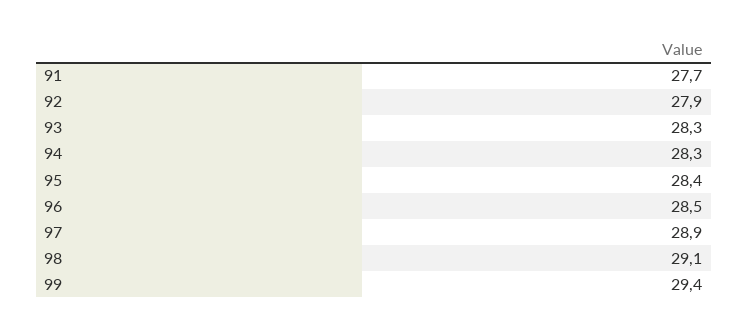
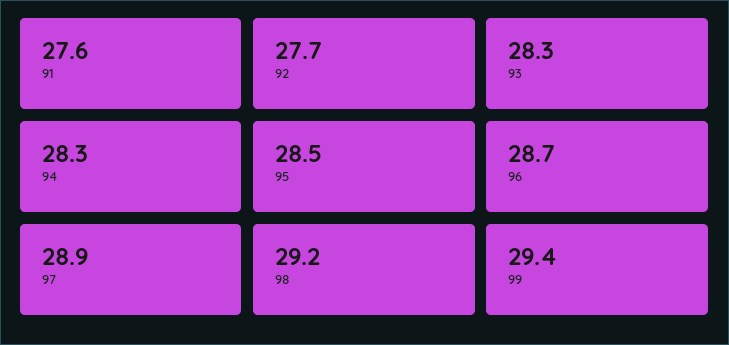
91: 27.7 -> 27.6
92: 27.9 -> 27.7
95: 28.4 -> 28.5
96: 28.5 -> 28.7
98: 29.1 -> 29.2

